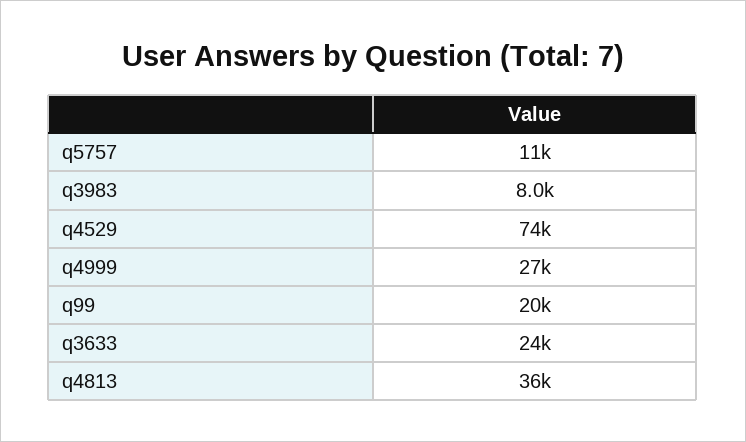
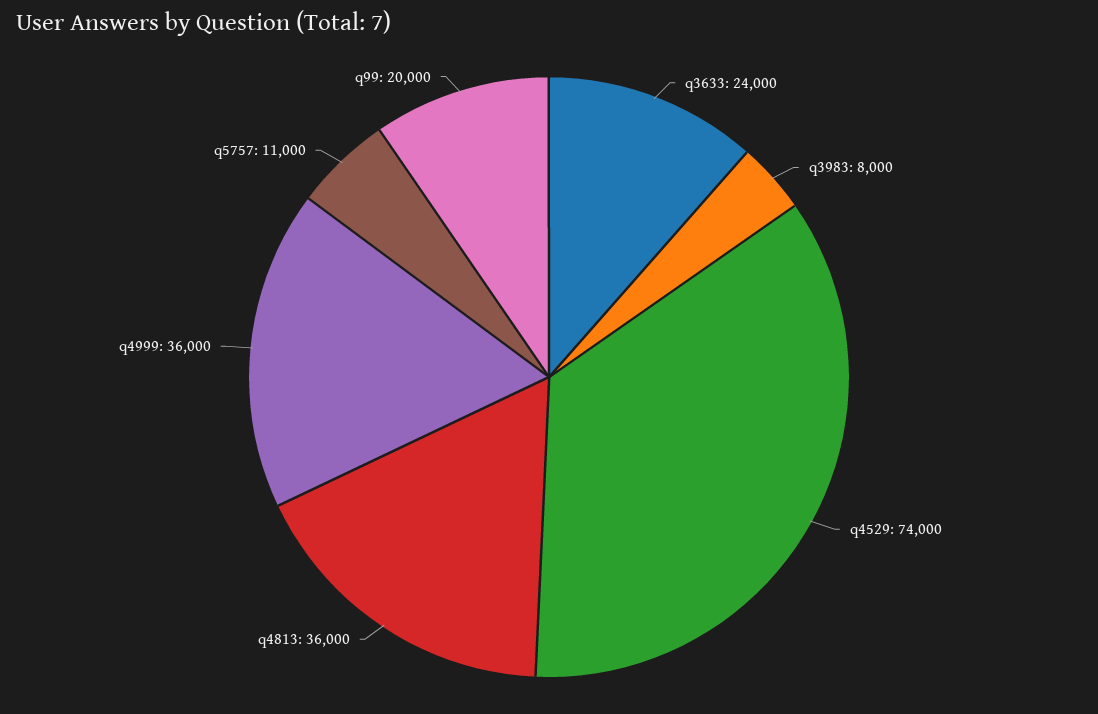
q4999: 27000 -> 36000

